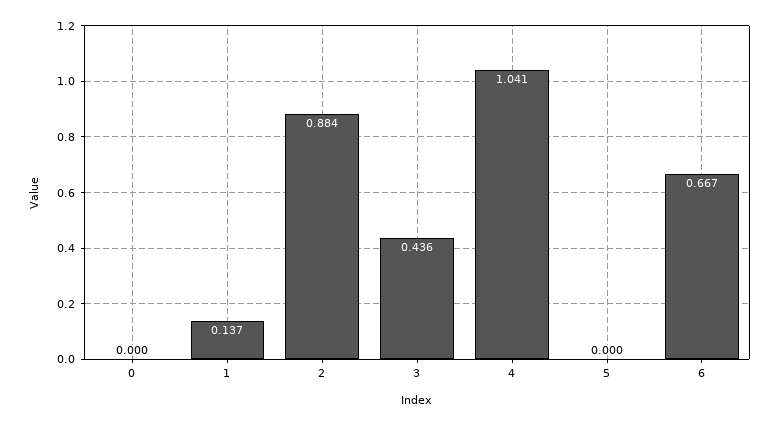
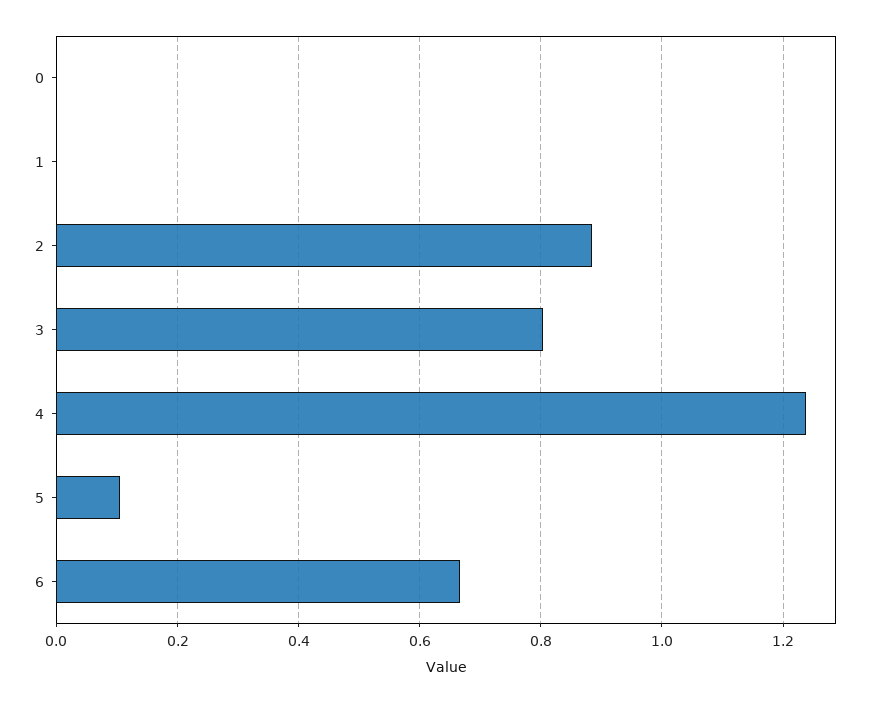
1: 0.137 -> 0
3: 0.436 -> 0.8
4: 1.041 -> 1.24
5: 0 -> 0.1

